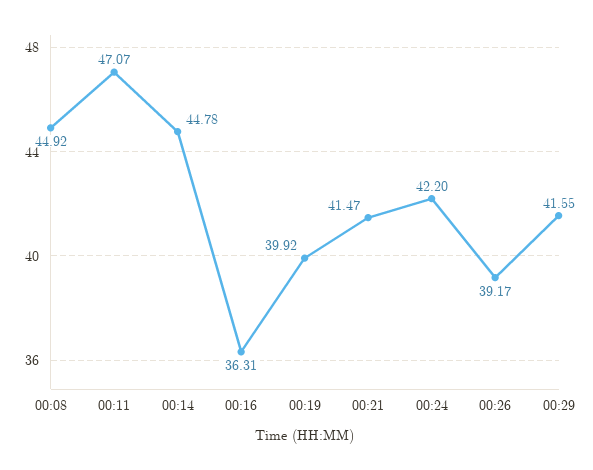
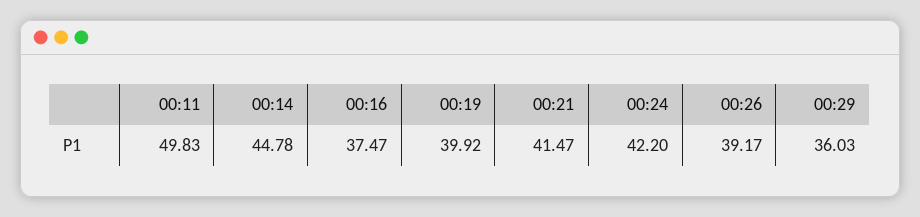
00:08: 44.92 -> none
00:11: 47.07 -> 49.83
00:16: 36.31 -> 37.47
00:29: 41.55 -> 36.03

